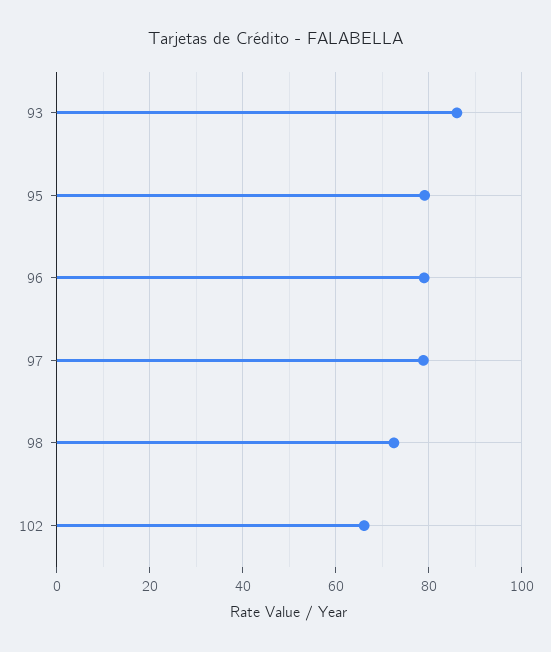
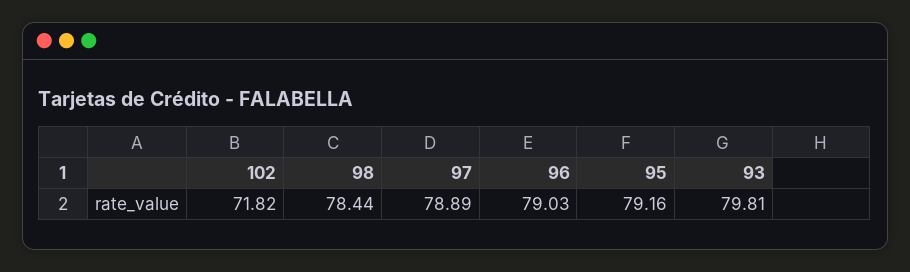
93: 86 -> 79.81
98: 72 -> 78.44
102: 66 -> 71.82

